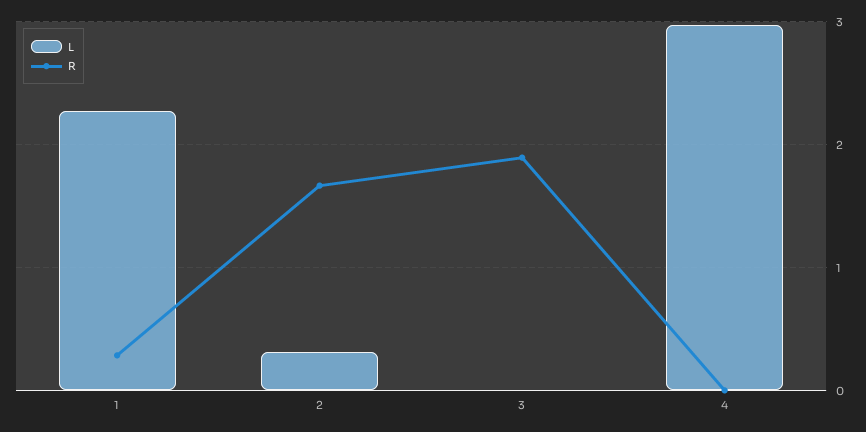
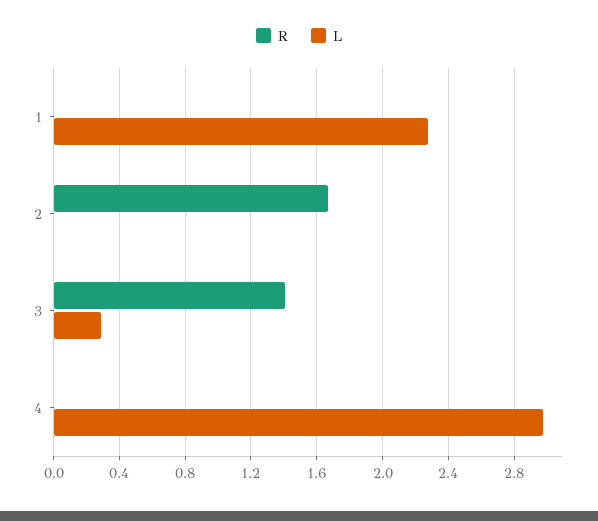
R, 1: 0.3 -> 0
L, 2: 0.3 -> 0
L, 3: 0 -> 0.3
R, 3: 1.9 -> 1.4

